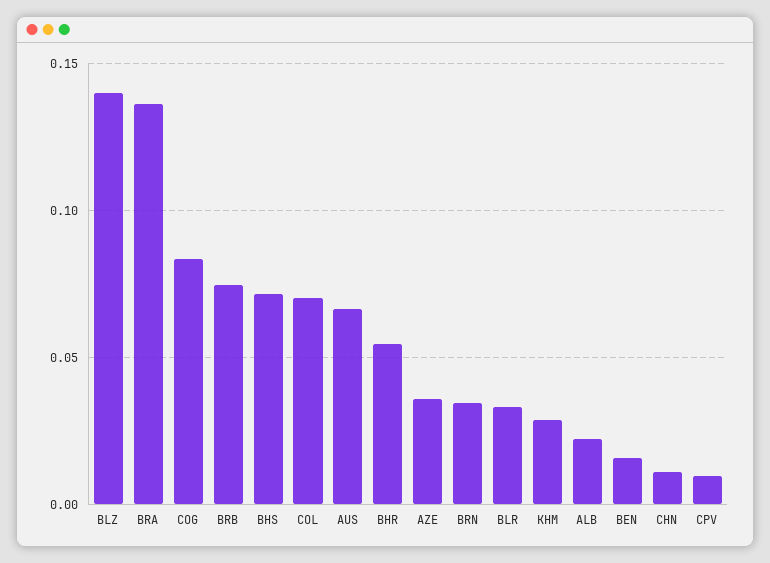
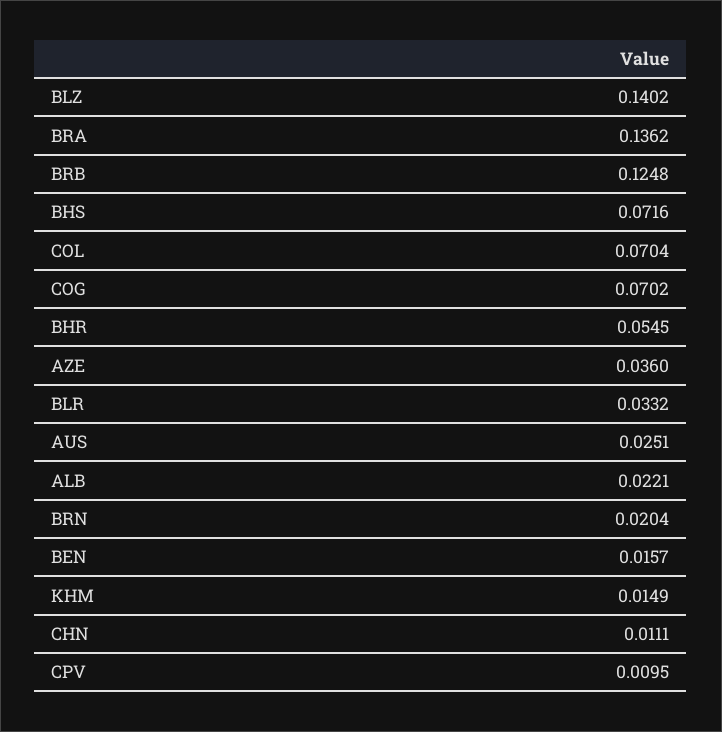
COG: 0.085 -> 0.0702
BRB: 0.075 -> 0.1248
AUS: 0.065 -> 0.0251
BRN: 0.035 -> 0.0204
KHM: 0.03 -> 0.0149

